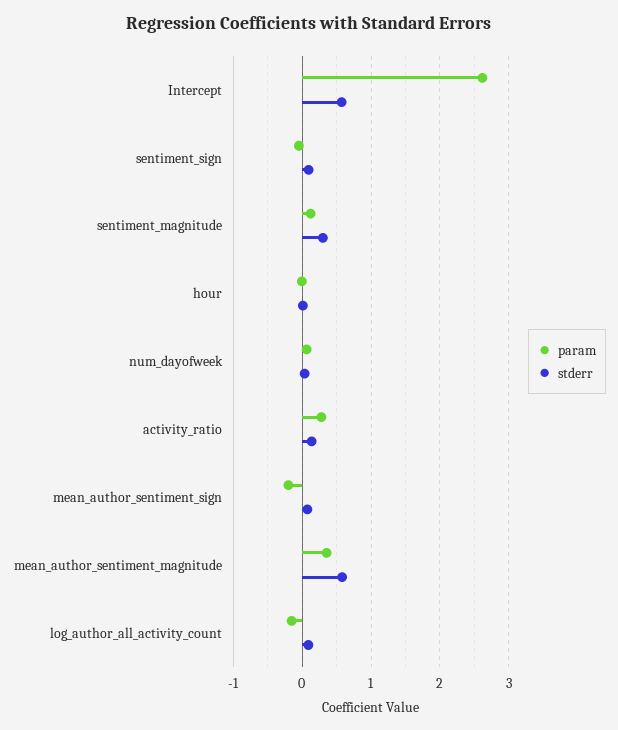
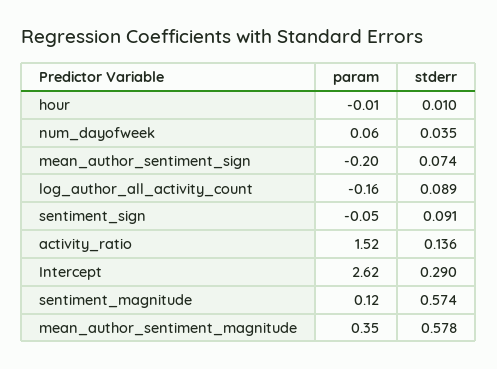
stderr, Intercept: 0.6 -> 0.29
stderr, sentiment_magnitude: 0.3 -> 0.574
param, activity_ratio: 0.3 -> 1.52

